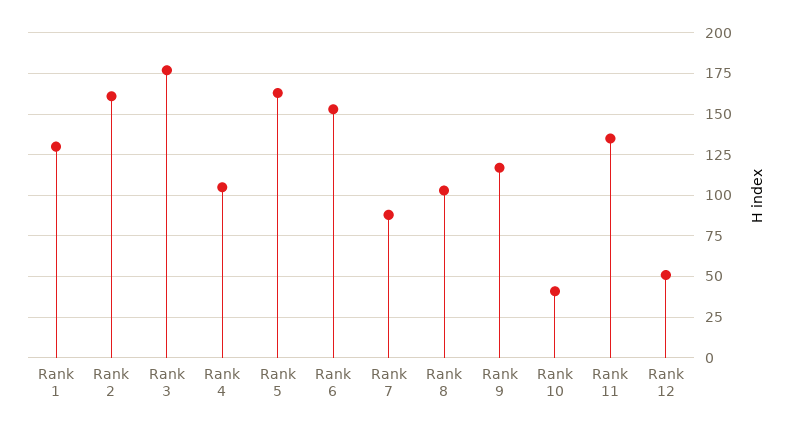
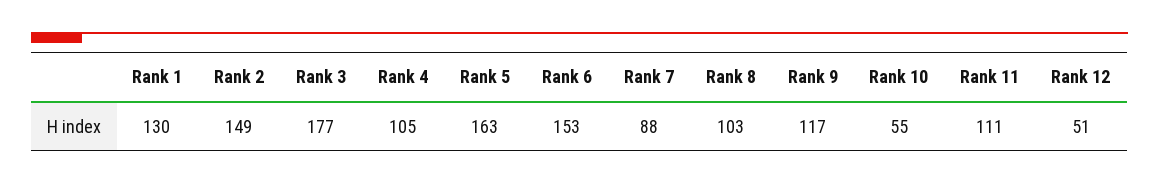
Rank 2: 160 -> 149
Rank 10: 40 -> 55
Rank 11: 135 -> 111

